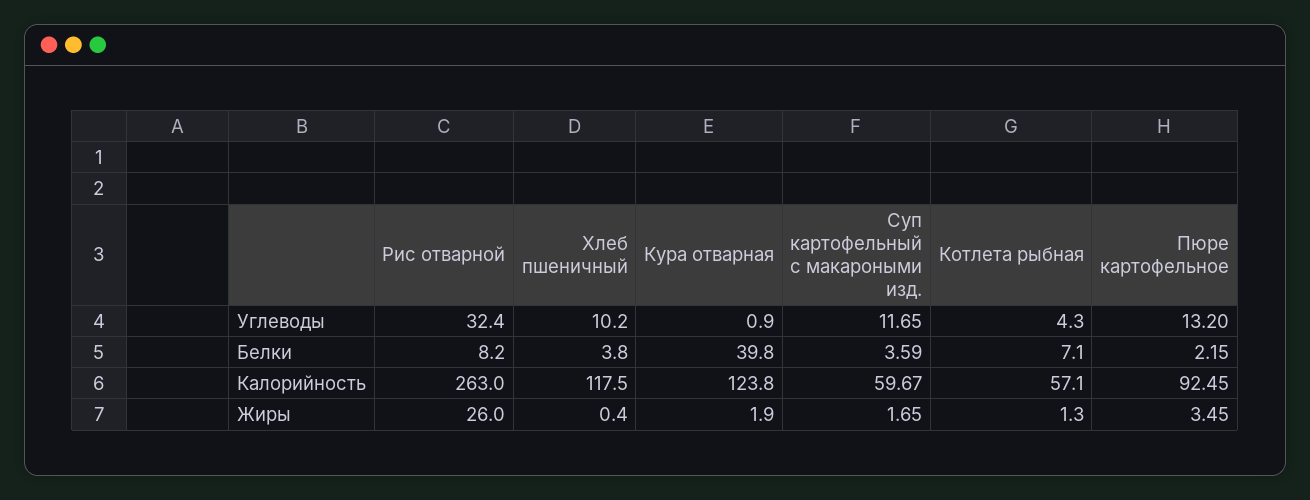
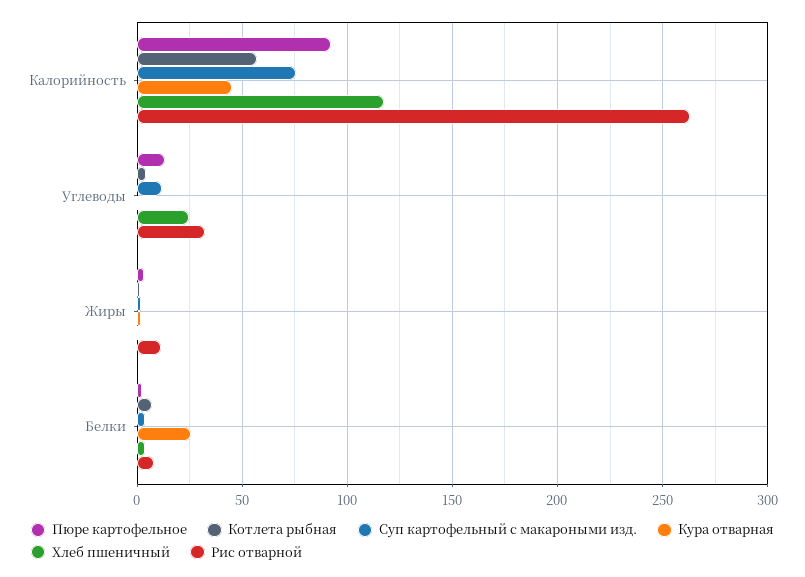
Хлеб пшеничный, Углеводы: 10.2 -> 25
Кура отварная, Белки: 39.8 -> 25
Кура отварная, Калорийность: 123.8 -> 45
Суп картофельный с макароными изд., Калорийность: 59.67 -> 75
Рис отварной, Жиры: 26 -> 10

